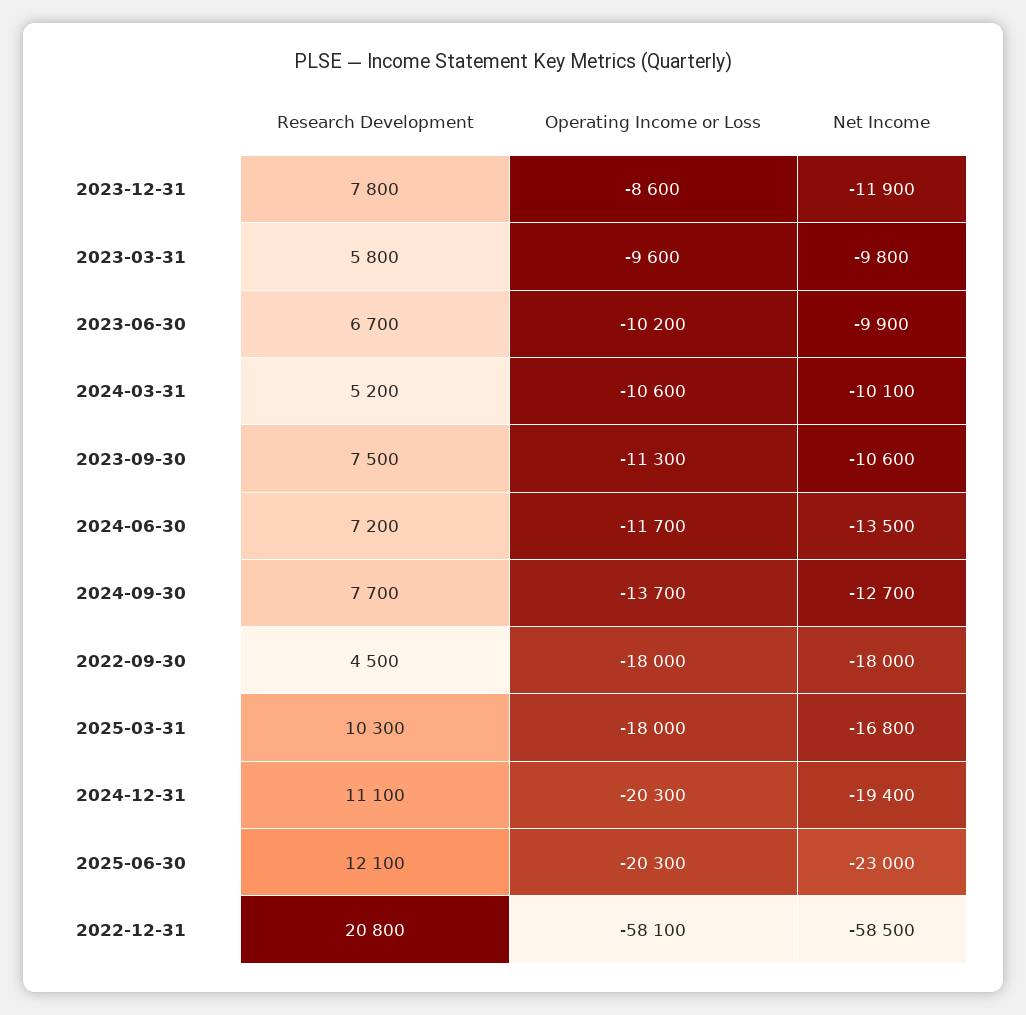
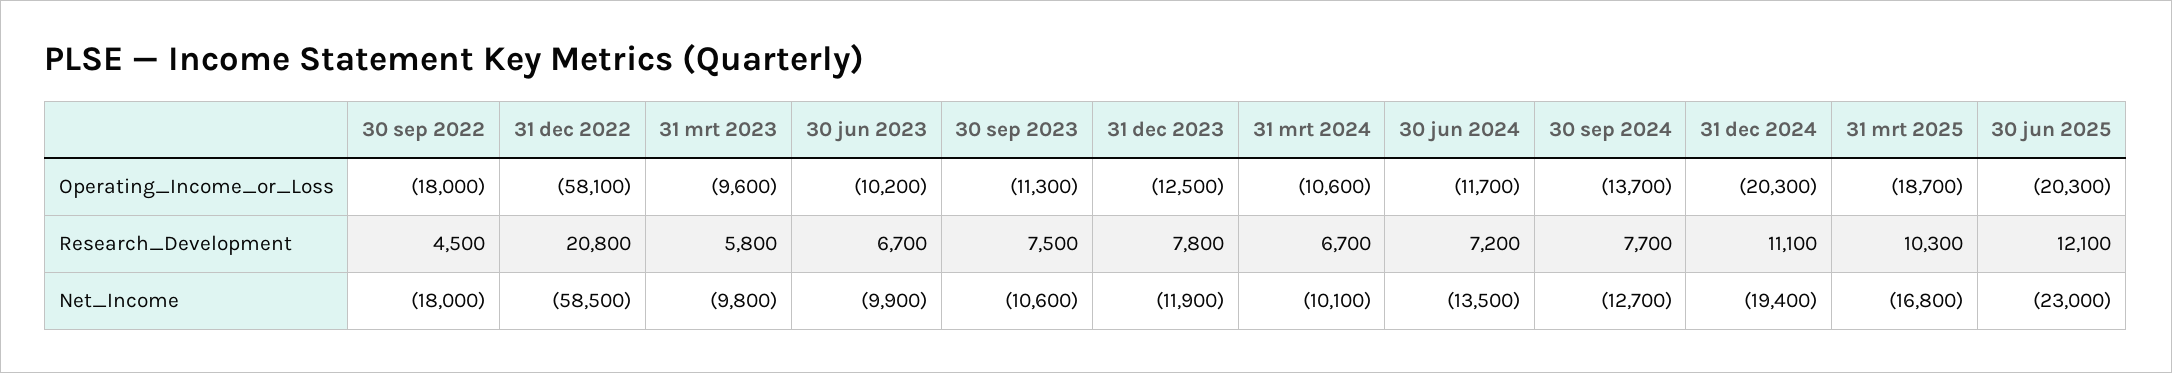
Operating Income or Loss, 2023-12-31: -8600 -> -12500
Research Development, 2024-03-31: 5200 -> 6700
Operating Income or Loss, 2025-03-31: -18000 -> -18700

